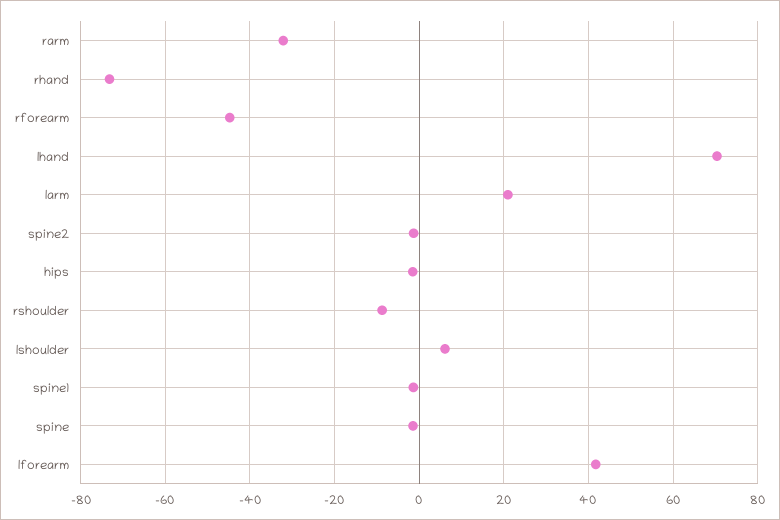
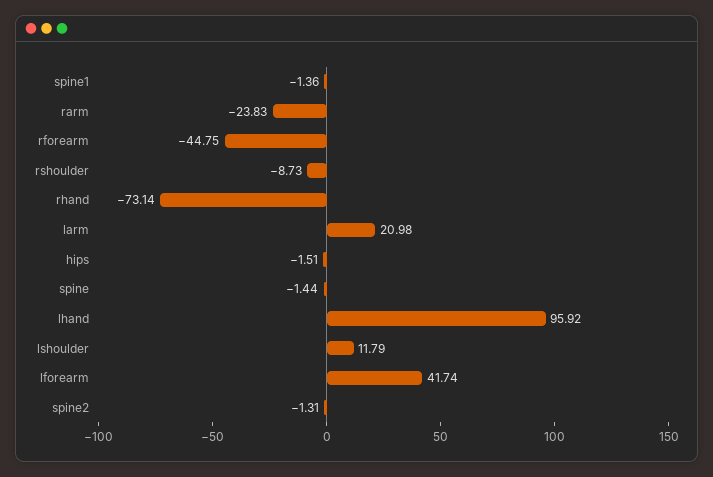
rarm: -32 -> -23.83
lhand: 70 -> 95.92
lshoulder: 6 -> 11.79

